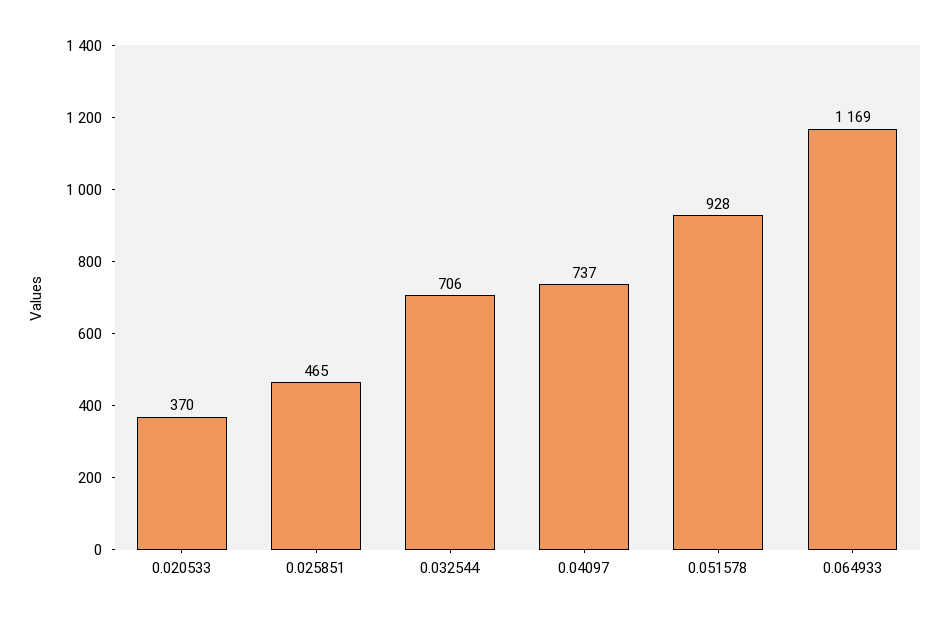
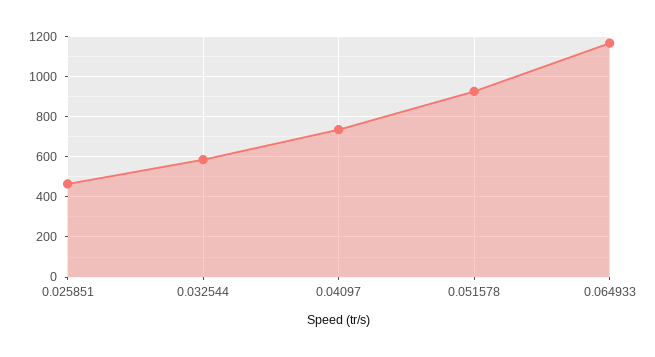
0.020533: 370 -> none
0.032544: 706 -> 600

